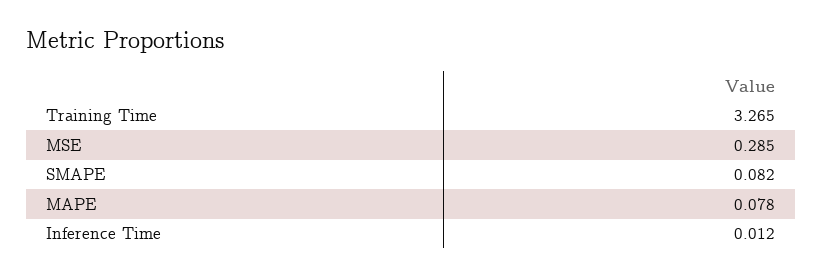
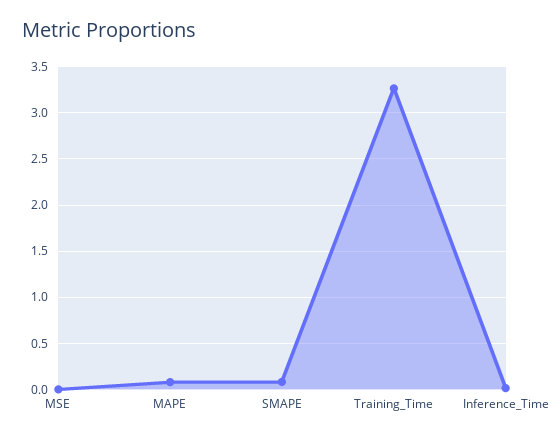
MSE: 0.285 -> 0

